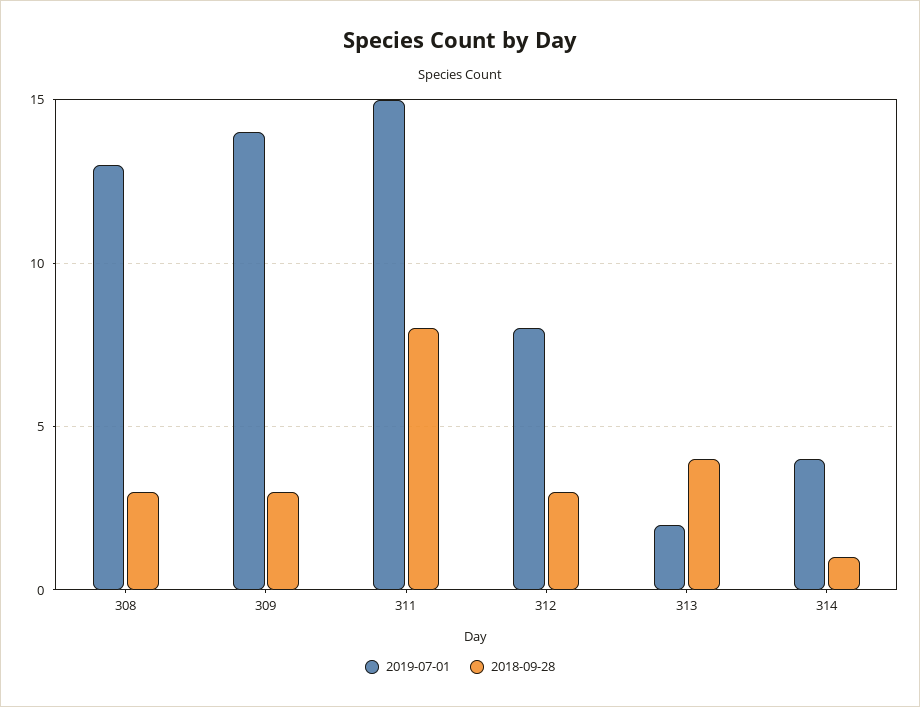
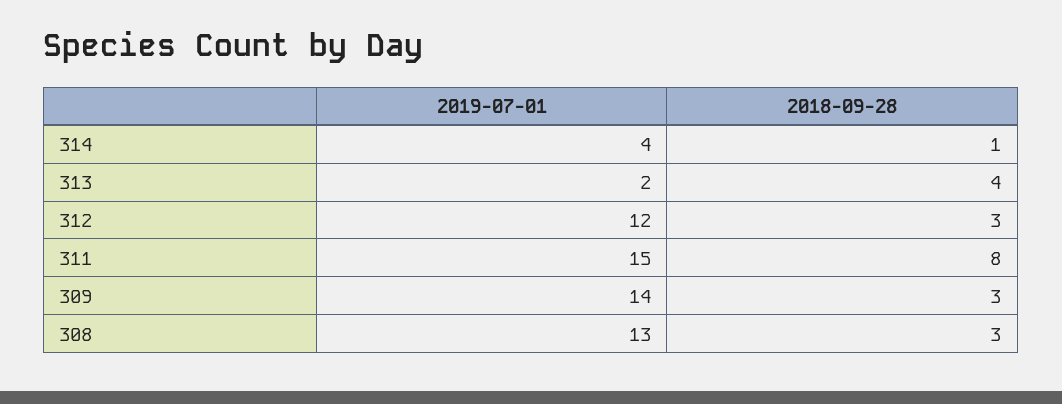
2019-07-01, 312: 8 -> 12

